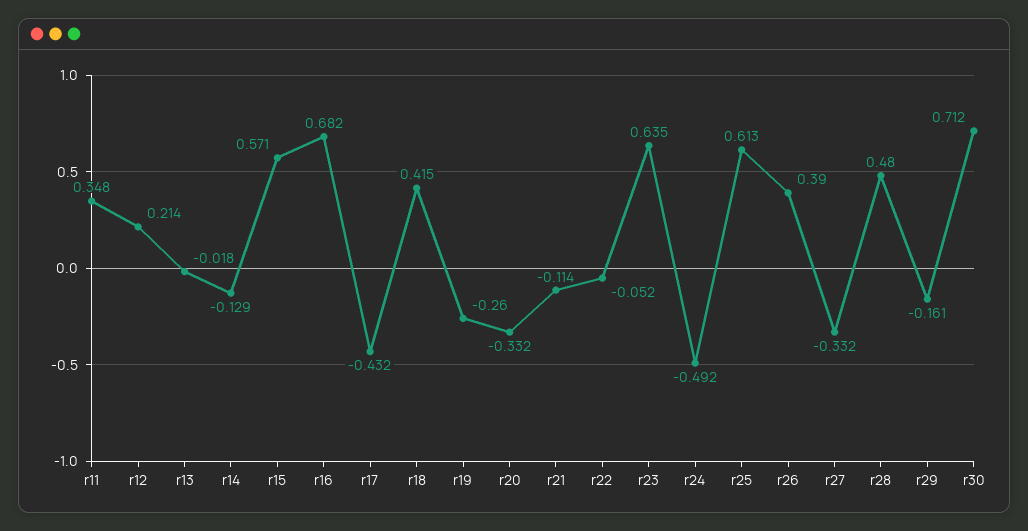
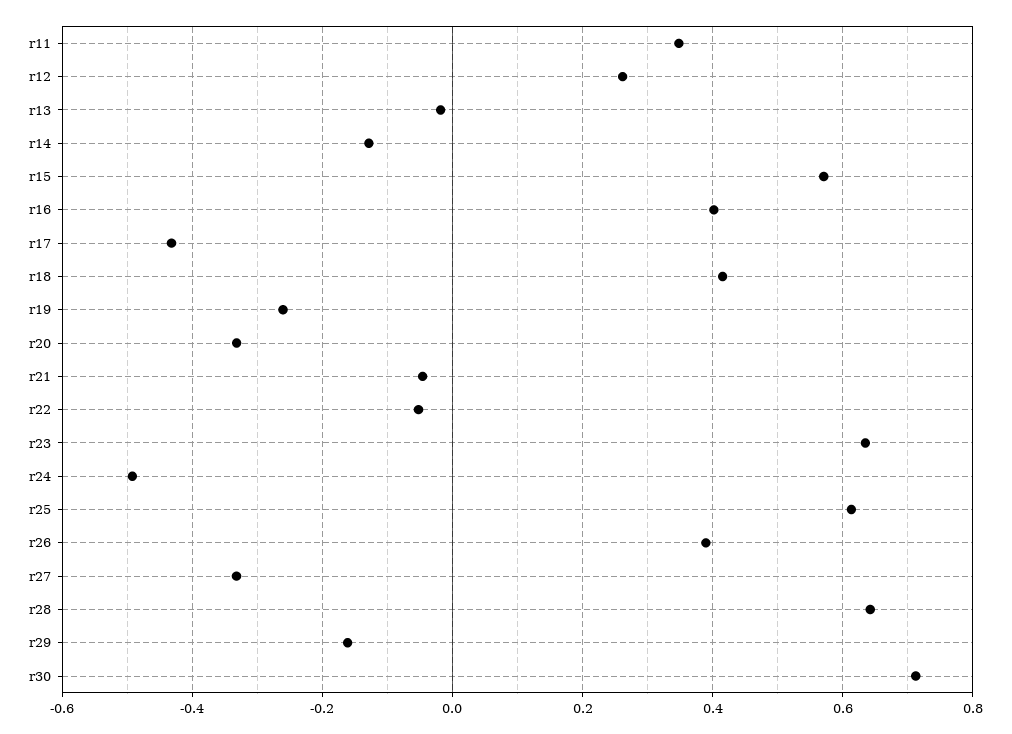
r12: 0.214 -> 0.26
r16: 0.682 -> 0.4
r21: -0.114 -> -0.04
r28: 0.48 -> 0.64

